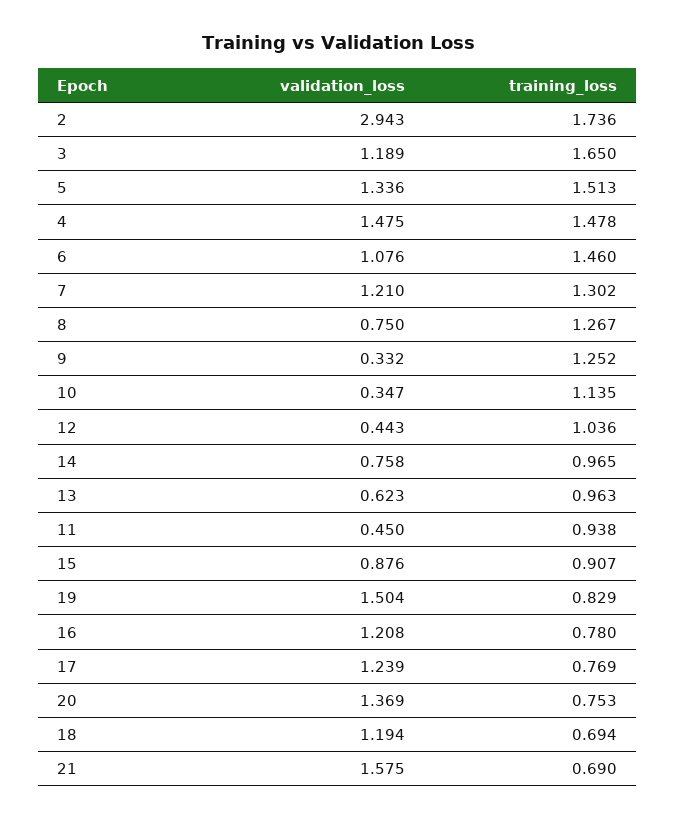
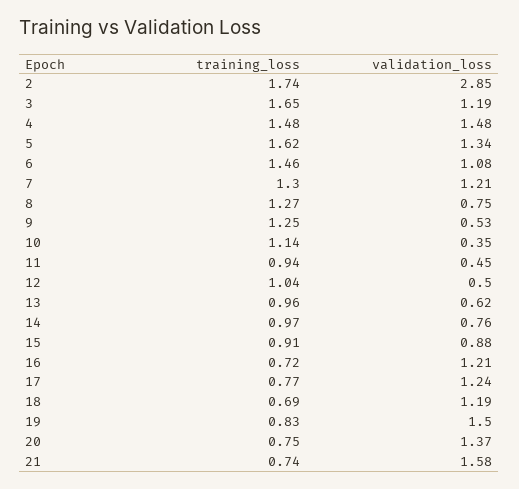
validation_loss, 2: 2.943 -> 2.85
training_loss, 5: 1.513 -> 1.62
validation_loss, 9: 0.332 -> 0.53
validation_loss, 12: 0.443 -> 0.5
training_loss, 16: 0.78 -> 0.72
training_loss, 21: 0.69 -> 0.74

